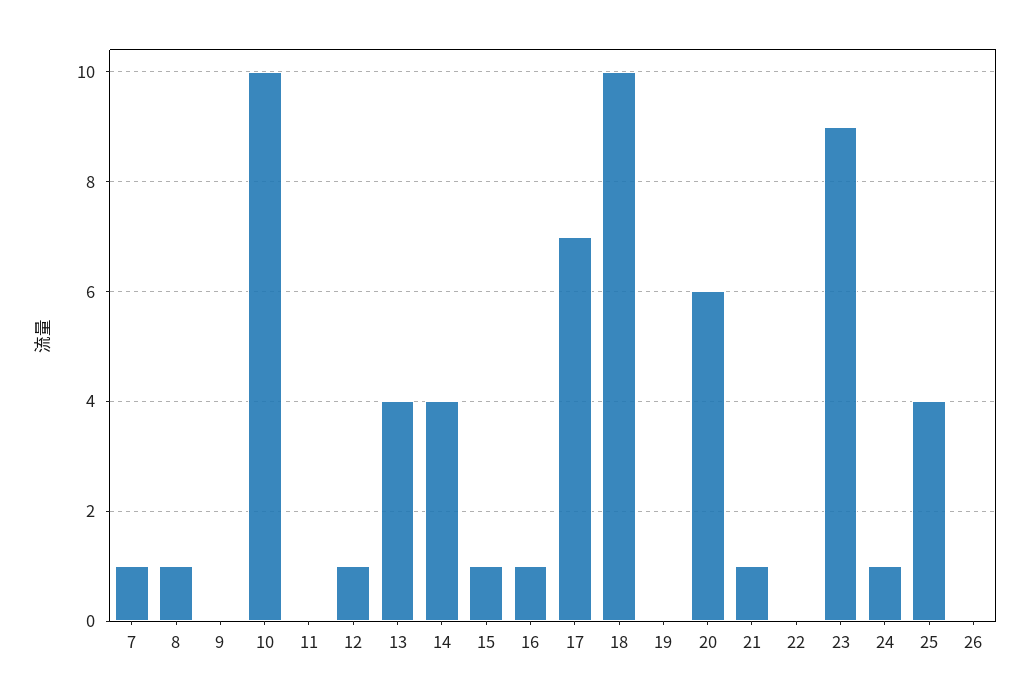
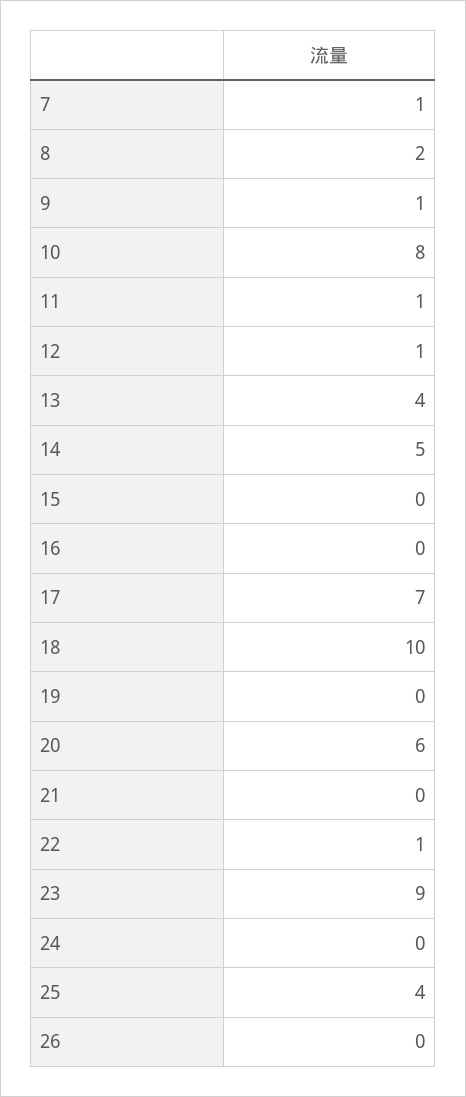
8: 1 -> 2
9: 0 -> 1
10: 10 -> 8
11: 0 -> 1
14: 4 -> 5
15: 1 -> 0
16: 1 -> 0
21: 1 -> 0
22: 0 -> 1
24: 1 -> 0

